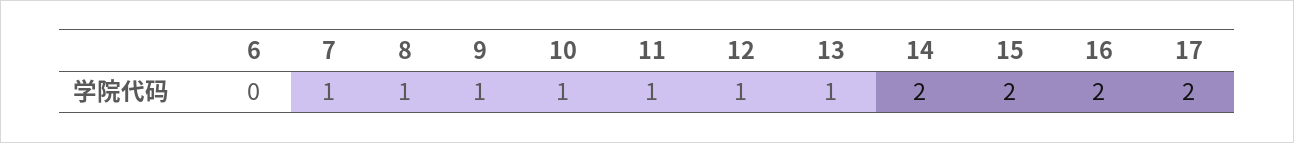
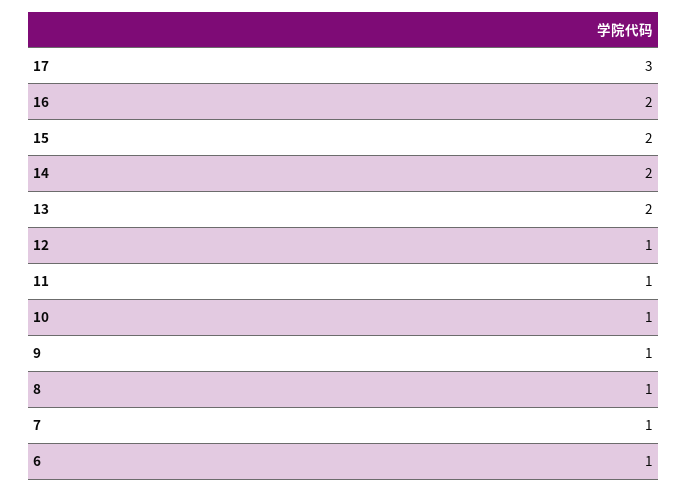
6: 0 -> 1
13: 1 -> 2
17: 2 -> 3

